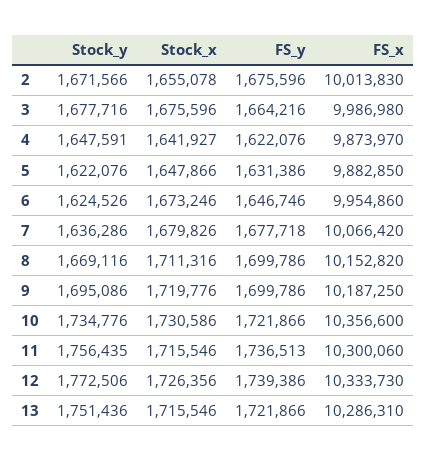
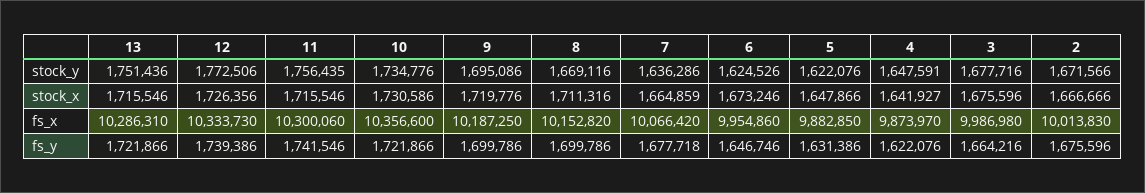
Stock_x, 2: 1655078 -> 1666666
Stock_x, 7: 1679826 -> 1664859
FS_y, 11: 1736513 -> 1741546

